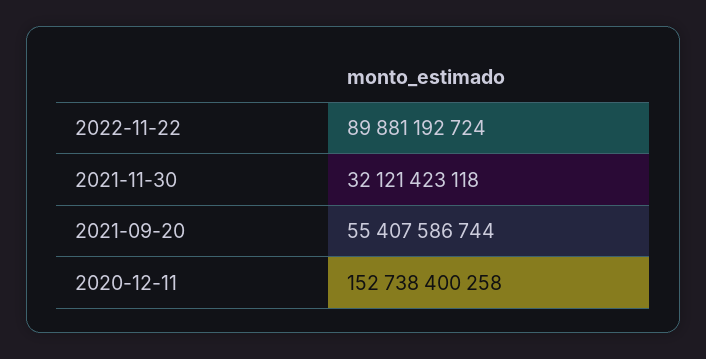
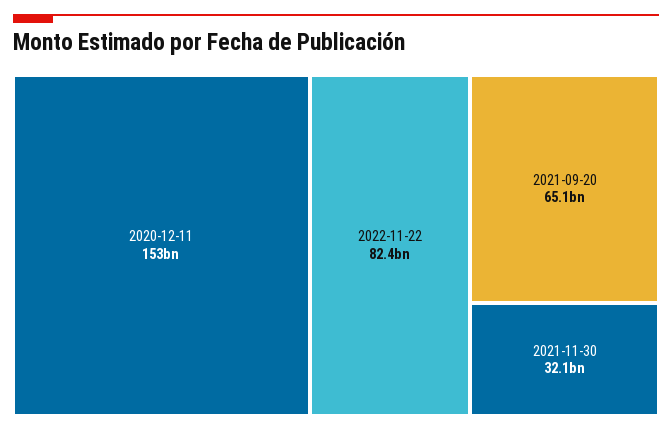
2022-11-22: 89881192724 -> 82400000000
2021-09-20: 55407586744 -> 65100000000

